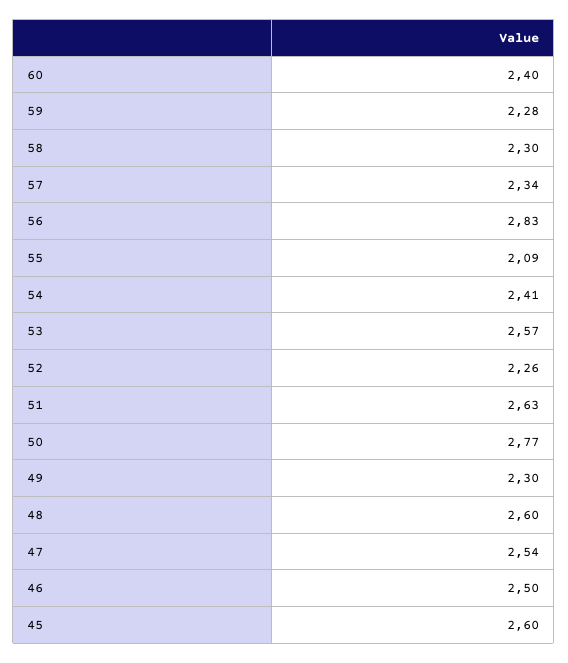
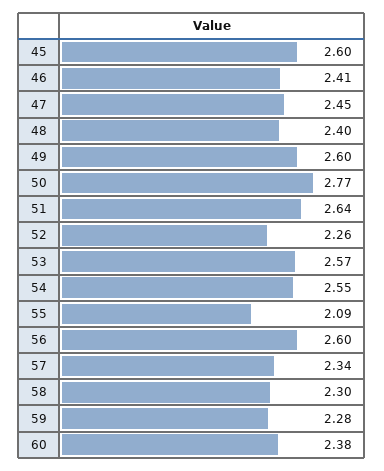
60: 2.4 -> 2.38
56: 2.83 -> 2.6
54: 2.41 -> 2.55
51: 2.63 -> 2.64
49: 2.3 -> 2.6
48: 2.6 -> 2.4
47: 2.54 -> 2.45
46: 2.5 -> 2.41

